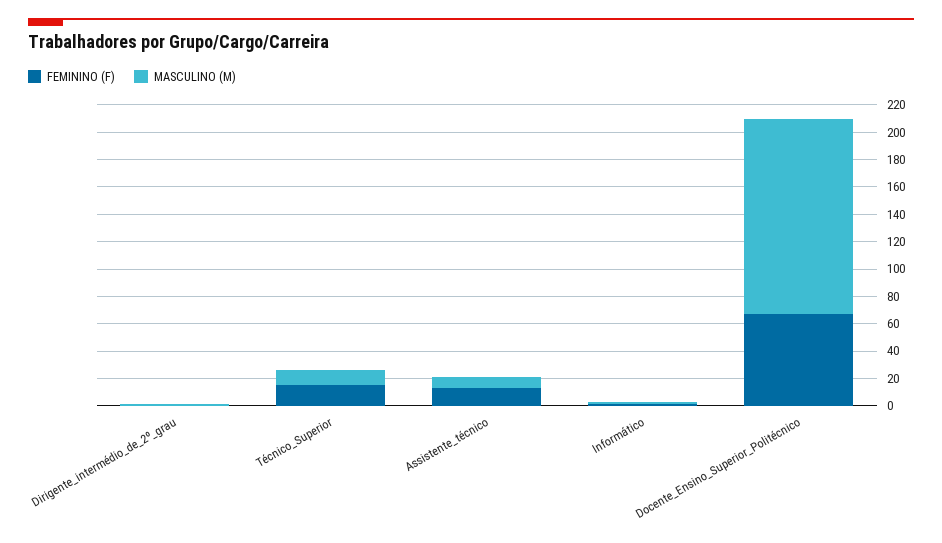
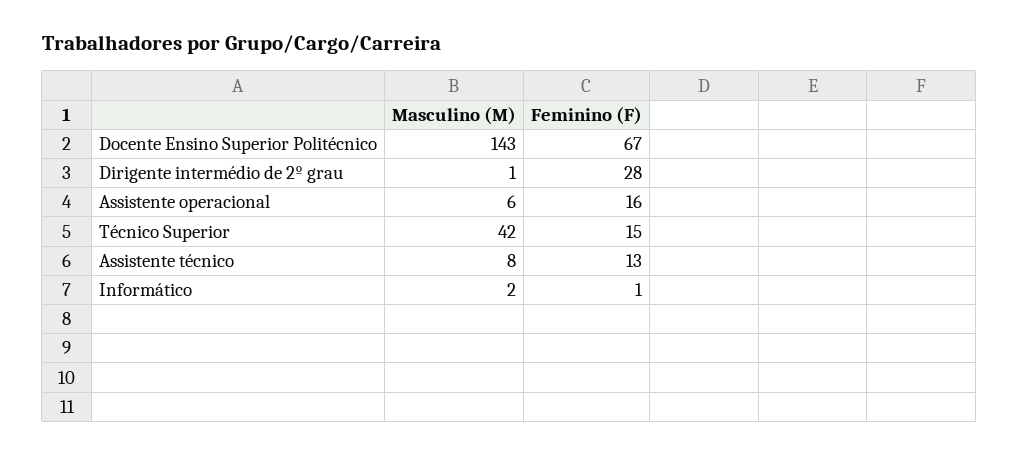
FEMININO (F), Dirigente_intermédio_de_2º_grau: 0 -> 28
MASCULINO (M), Técnico_Superior: 10 -> 42
MASCULINO (M), Assistente operacional: none -> 6
FEMININO (F), Assistente operacional: none -> 16

